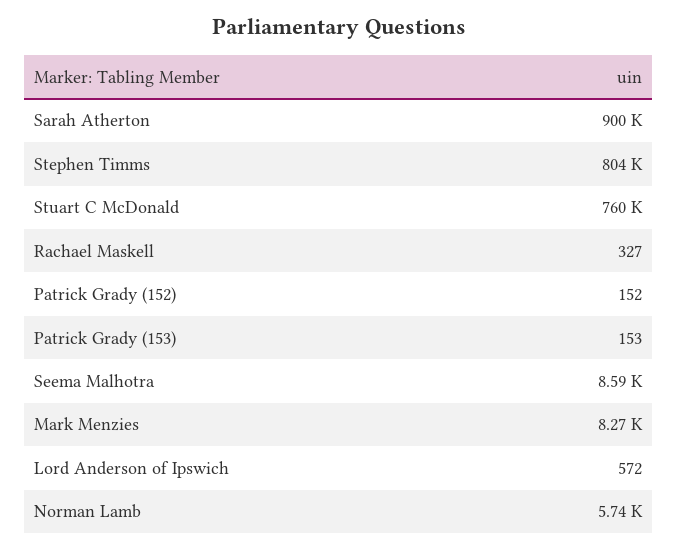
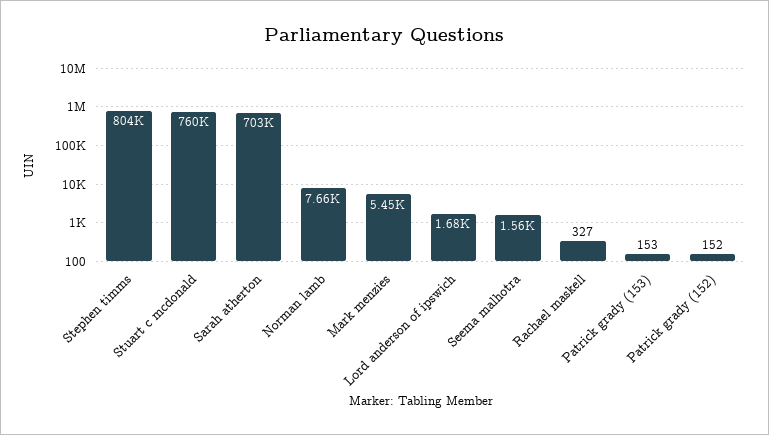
Sarah Atherton: 900000 -> 703000
Seema Malhotra: 8590 -> 1560
Mark Menzies: 8270 -> 5450
Lord Anderson of Ipswich: 572 -> 1680
Norman Lamb: 5740 -> 7660

